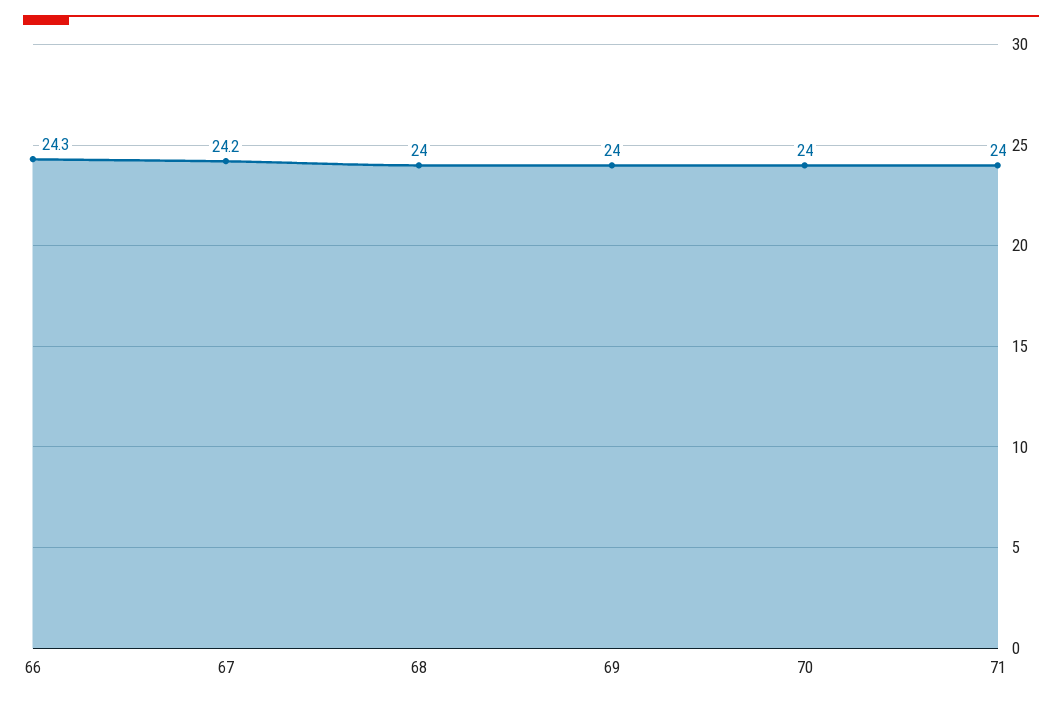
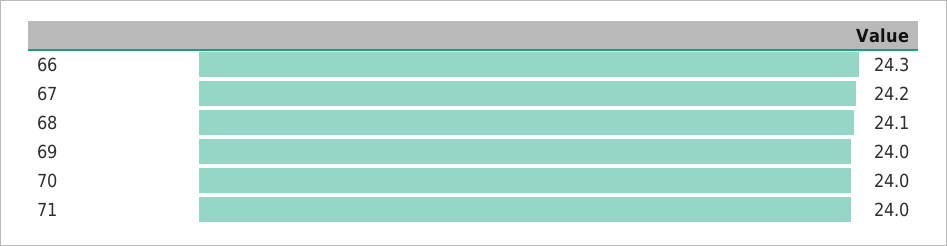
68: 24 -> 24.1

